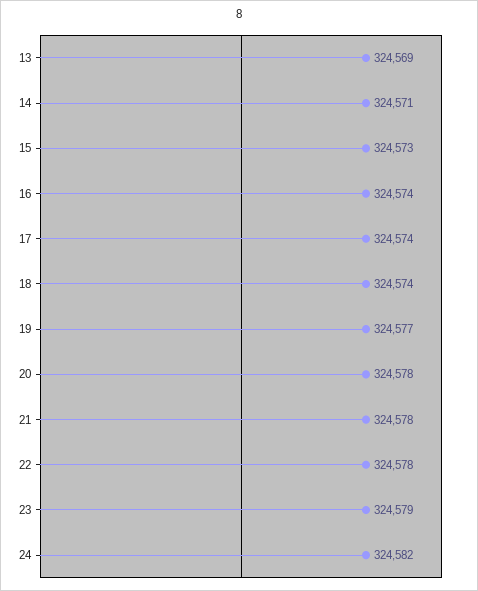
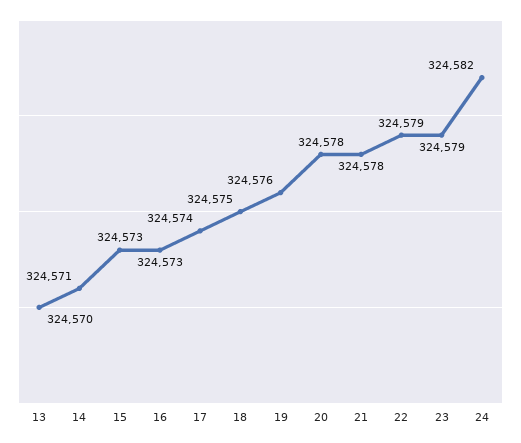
13: 324569 -> 324570
16: 324574 -> 324573
18: 324574 -> 324575
19: 324577 -> 324576
22: 324578 -> 324579

